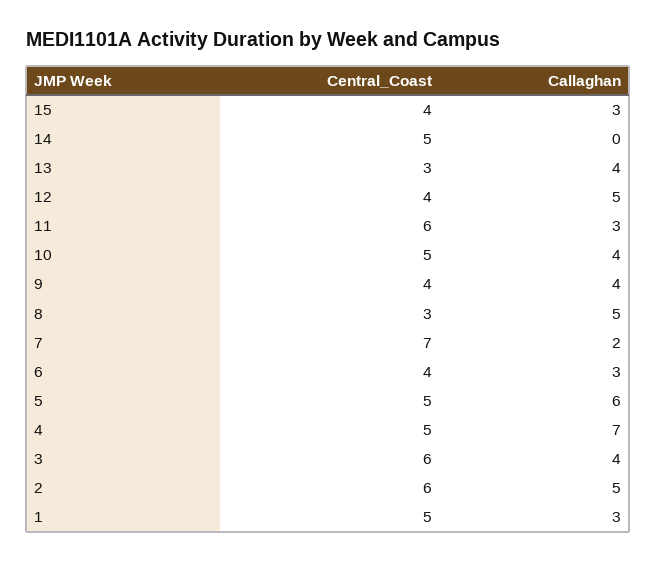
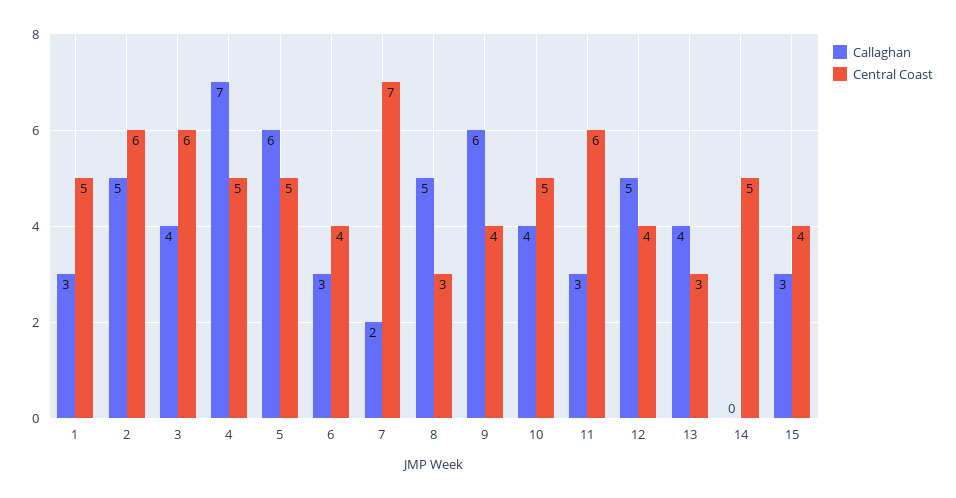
Callaghan, 9: 4 -> 6

